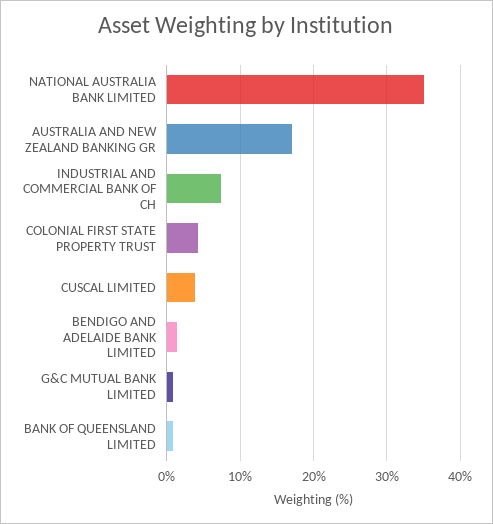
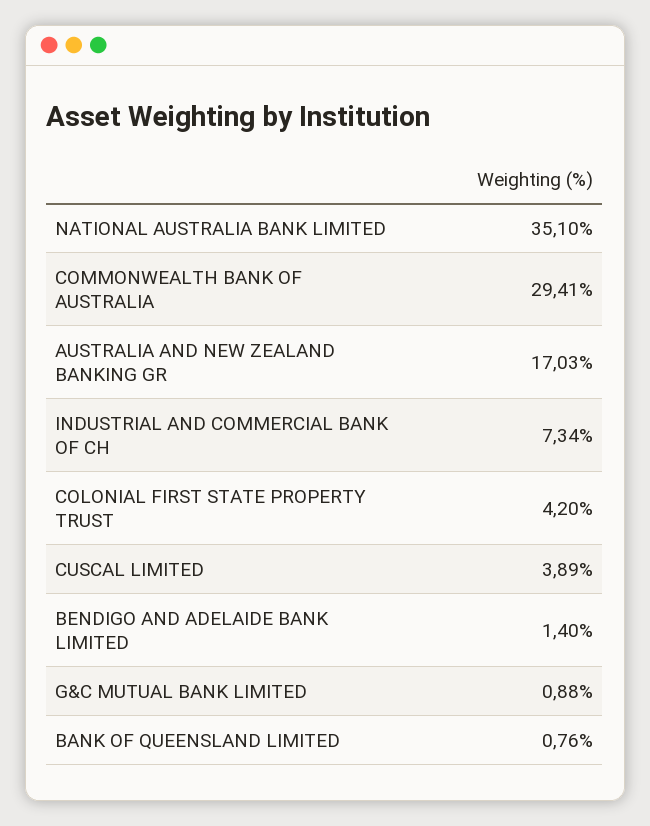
COMMONWEALTH BANK OF AUSTRALIA: none -> 29.41

